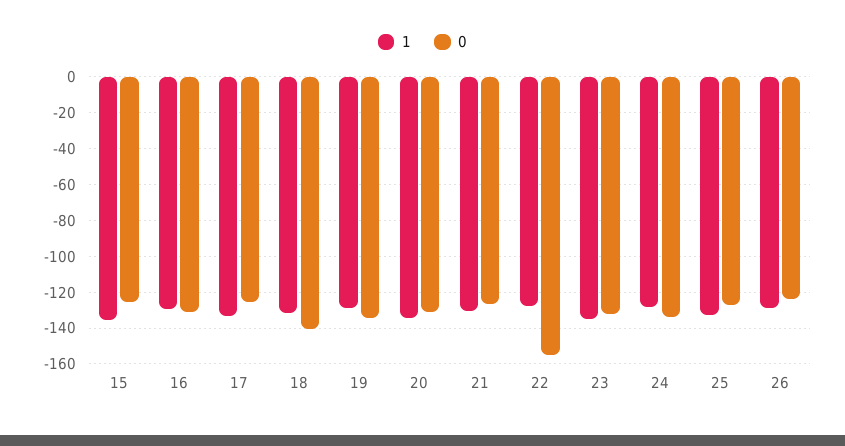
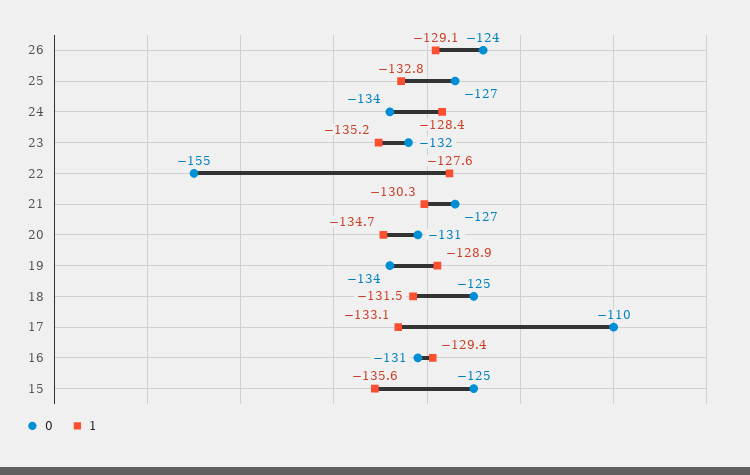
0, 17: -125 -> -110
0, 18: -140 -> -125

